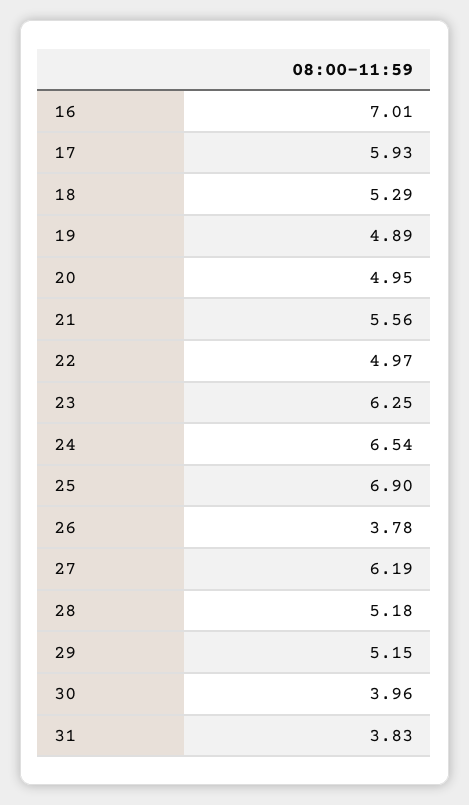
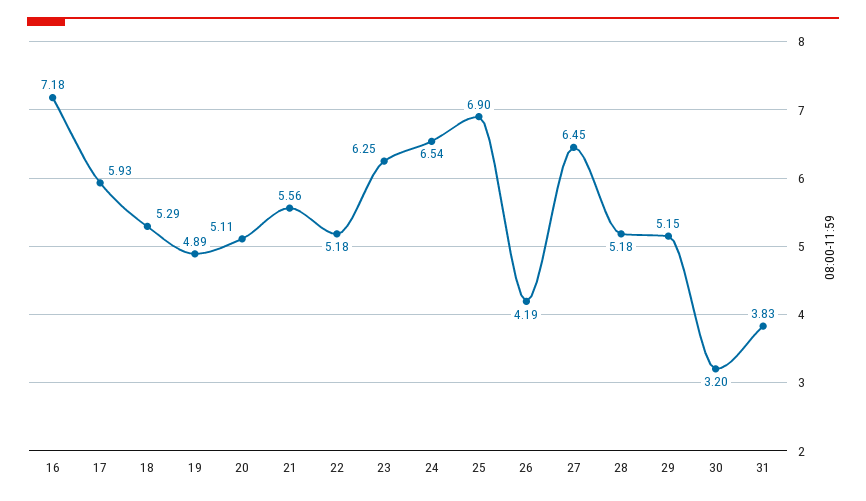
16: 7.01 -> 7.18
20: 4.95 -> 5.11
22: 4.97 -> 5.18
26: 3.78 -> 4.19
27: 6.19 -> 6.45
30: 3.96 -> 3.2

